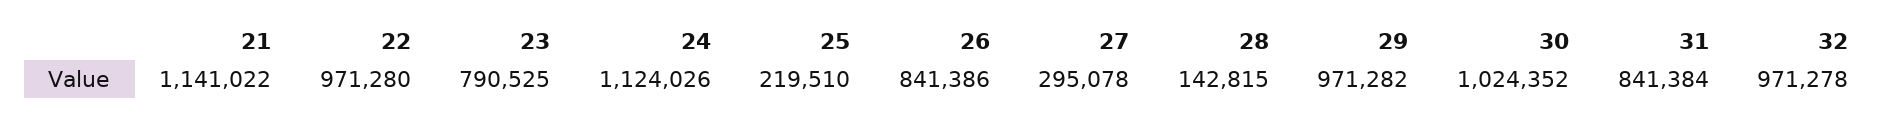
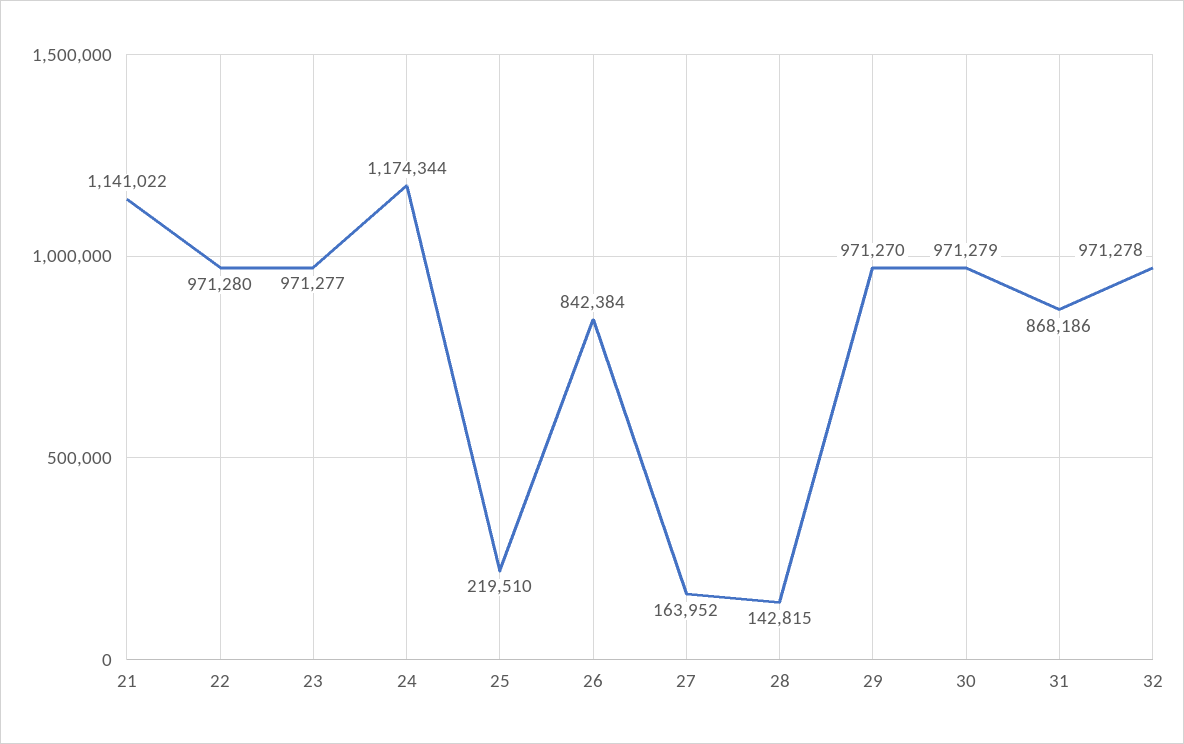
23: 790525 -> 971277
24: 1124026 -> 1174344
26: 841386 -> 842384
27: 295078 -> 163952
29: 971282 -> 971270
30: 1024352 -> 971279
31: 841384 -> 868186

